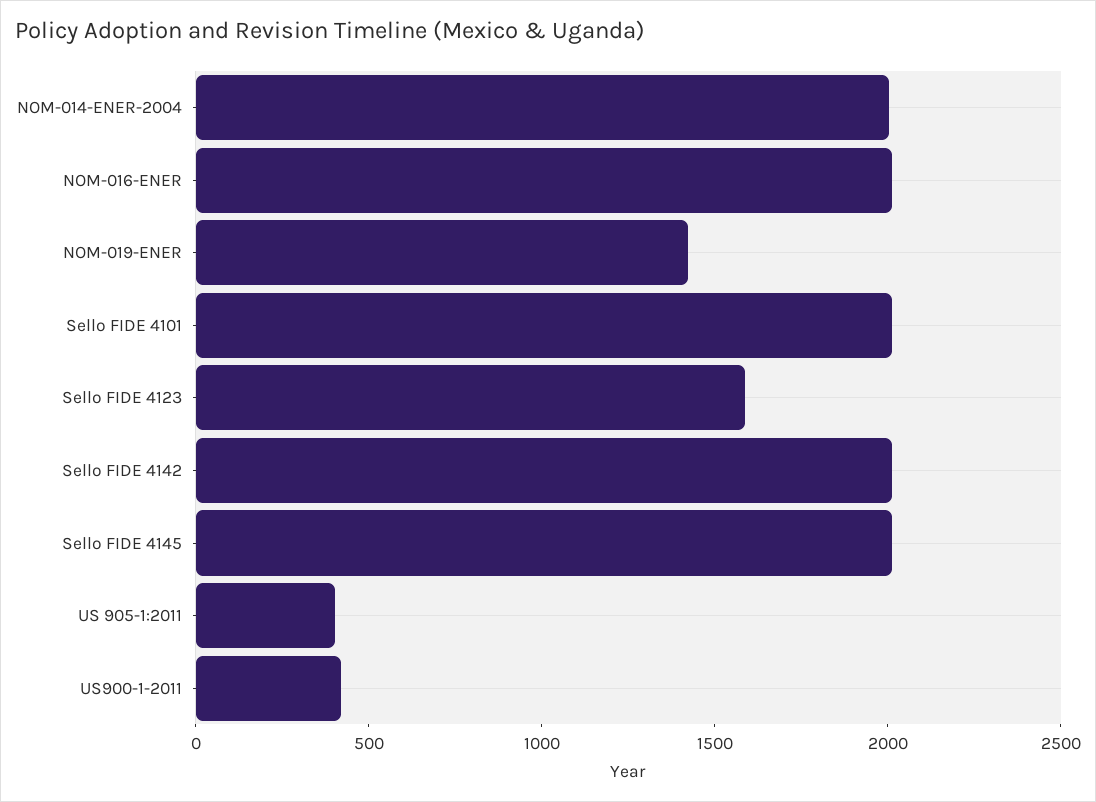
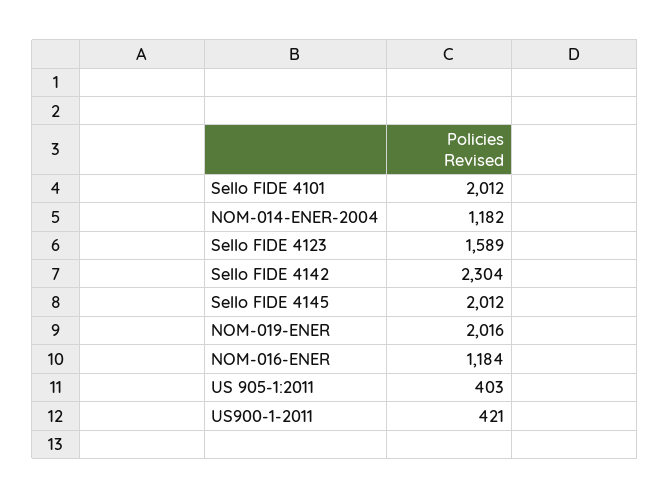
NOM-014-ENER-2004: 2000 -> 1182
NOM-016-ENER: 2000 -> 1184
NOM-019-ENER: 1400 -> 2016
Sello FIDE 4142: 2000 -> 2304

